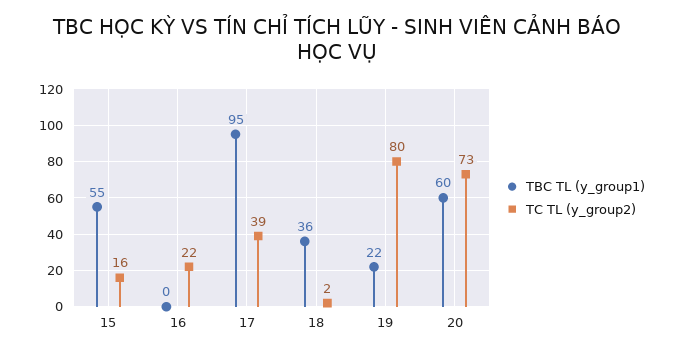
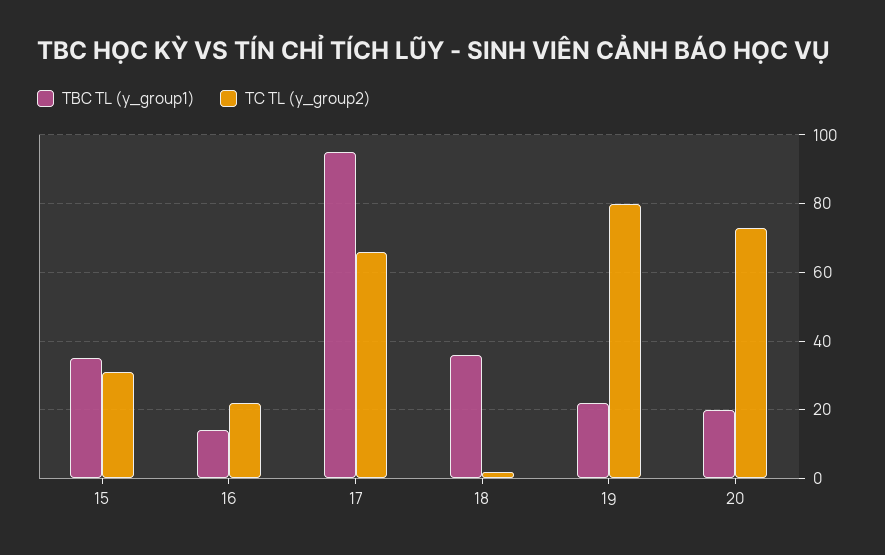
TBC TL (y_group1), 15: 55 -> 35
TC TL (y_group2), 15: 16 -> 30
TBC TL (y_group1), 16: 0 -> 15
TC TL (y_group2), 17: 39 -> 65
TBC TL (y_group1), 20: 60 -> 20

